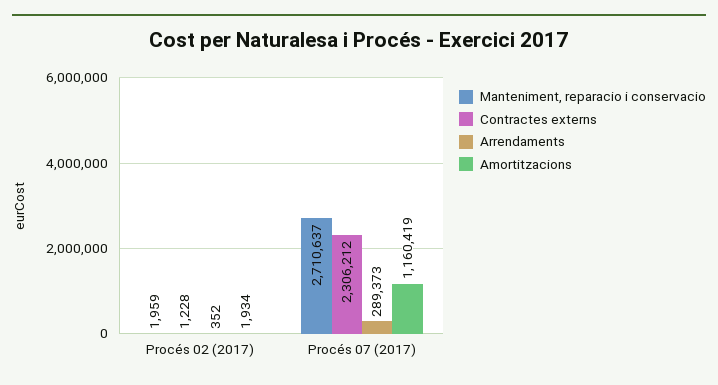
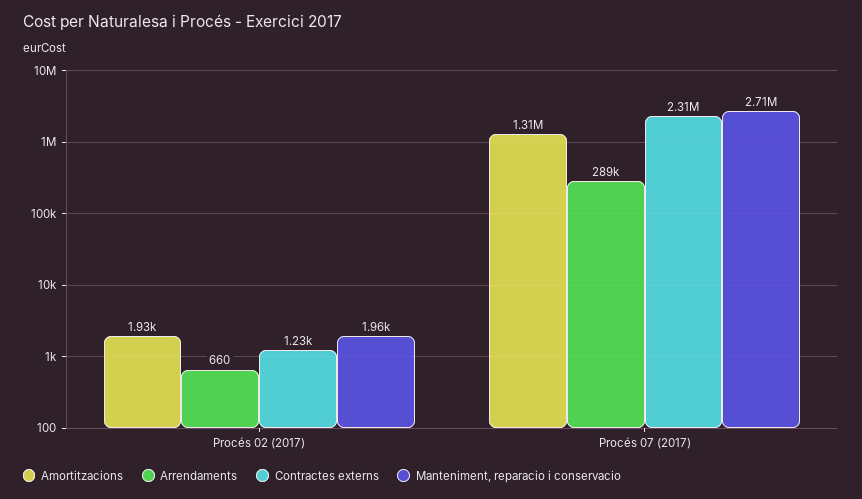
Arrendaments, Procés 02 (2017): 352 -> 660
Amortitzacions, Procés 07 (2017): 1160419 -> 1310000

